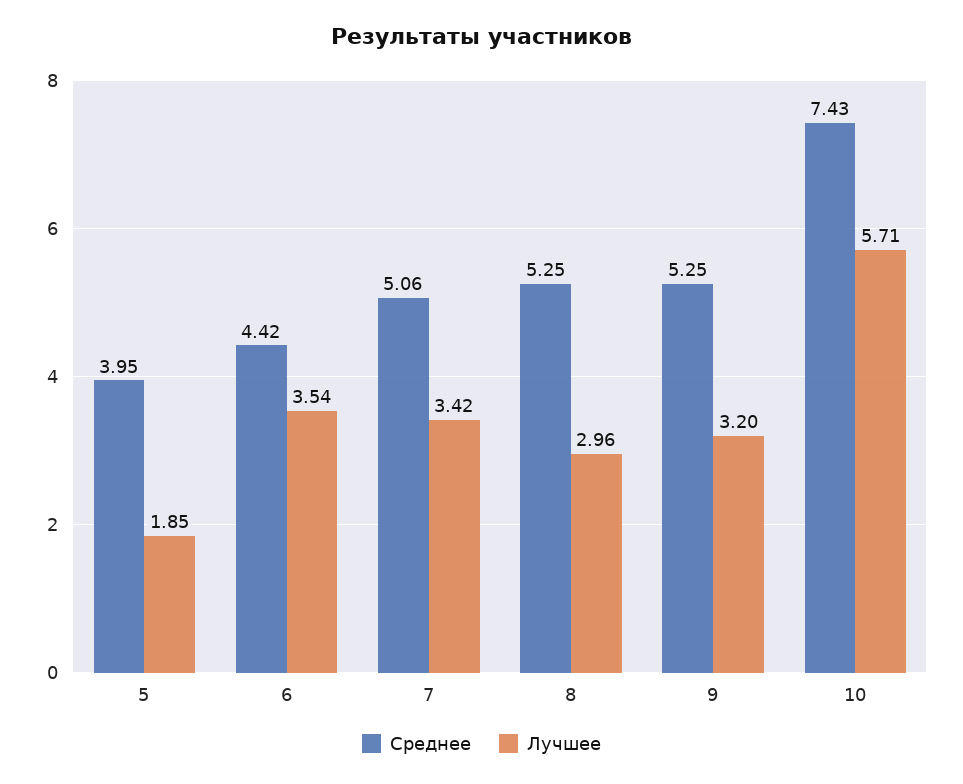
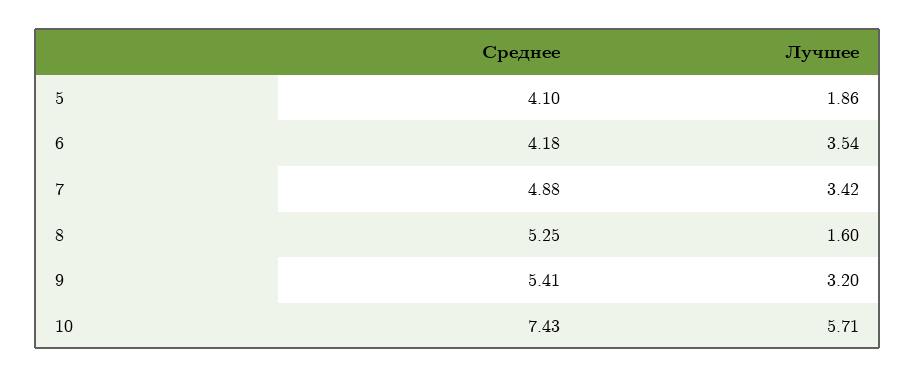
Среднее, 5: 3.95 -> 4.1
Лучшее, 5: 1.85 -> 1.86
Среднее, 6: 4.42 -> 4.18
Среднее, 7: 5.06 -> 4.88
Лучшее, 8: 2.96 -> 1.6
Среднее, 9: 5.25 -> 5.41

